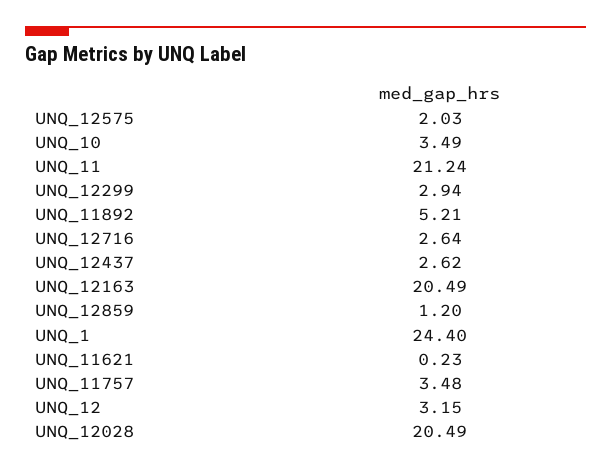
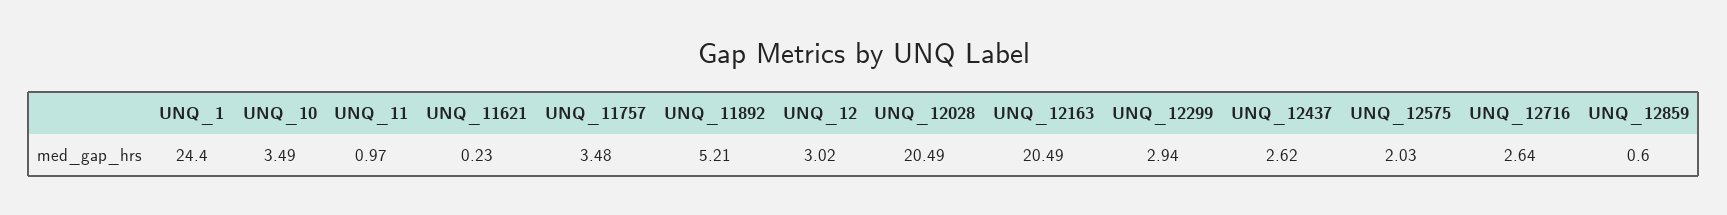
UNQ_11: 21.24 -> 0.97
UNQ_12859: 1.2 -> 0.6
UNQ_12: 3.15 -> 3.02

